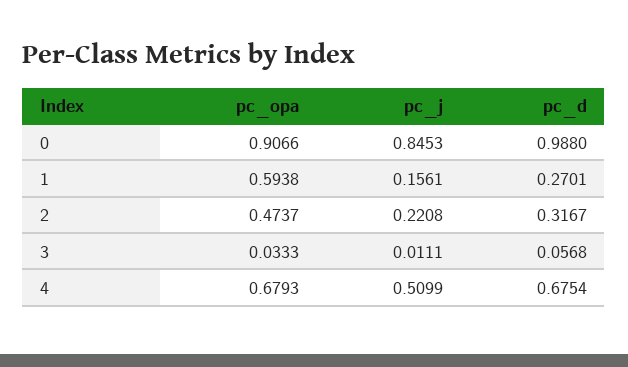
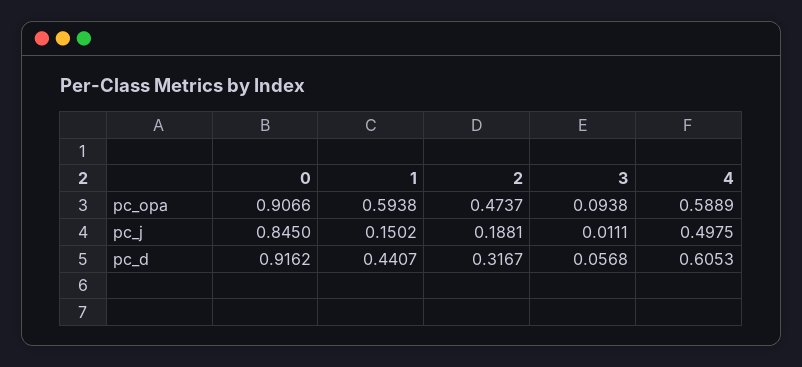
pc_j, 0: 0.8453 -> 0.845
pc_d, 0: 0.988 -> 0.9162
pc_j, 1: 0.1561 -> 0.1502
pc_d, 1: 0.2701 -> 0.4407
pc_j, 2: 0.2208 -> 0.1881
pc_opa, 3: 0.0333 -> 0.0938
pc_opa, 4: 0.6793 -> 0.5889
pc_j, 4: 0.5099 -> 0.4975
pc_d, 4: 0.6754 -> 0.6053

